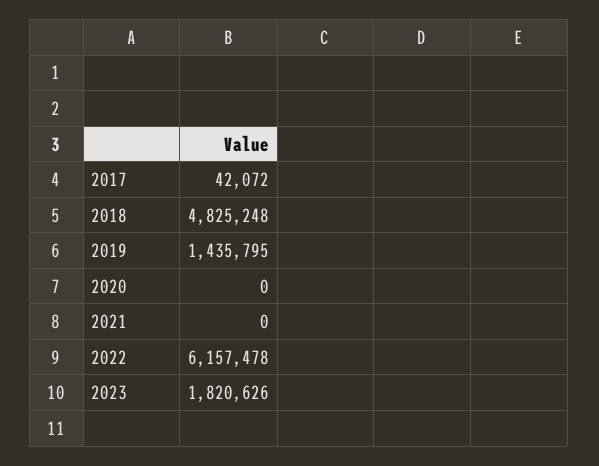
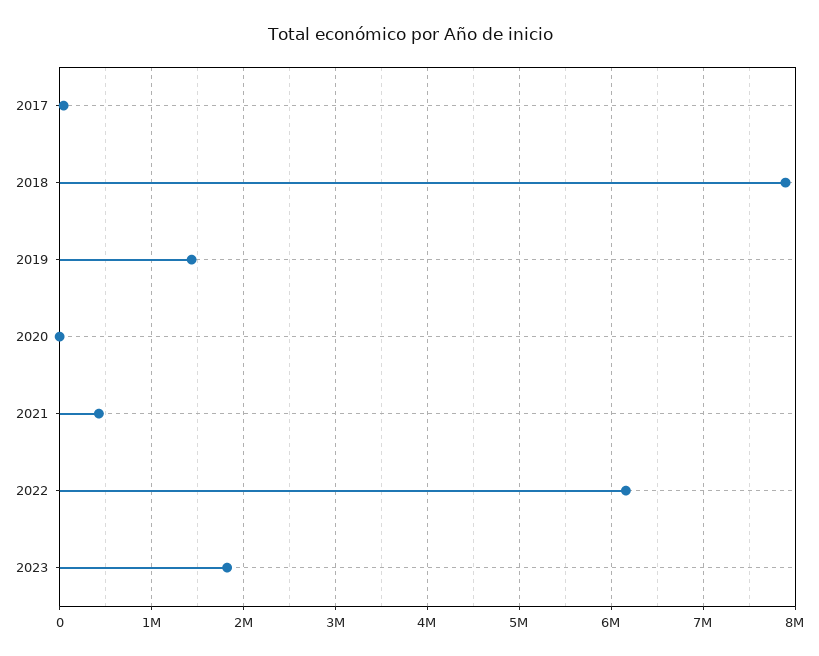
2018: 4825248 -> 7900000
2021: 0 -> 400000

